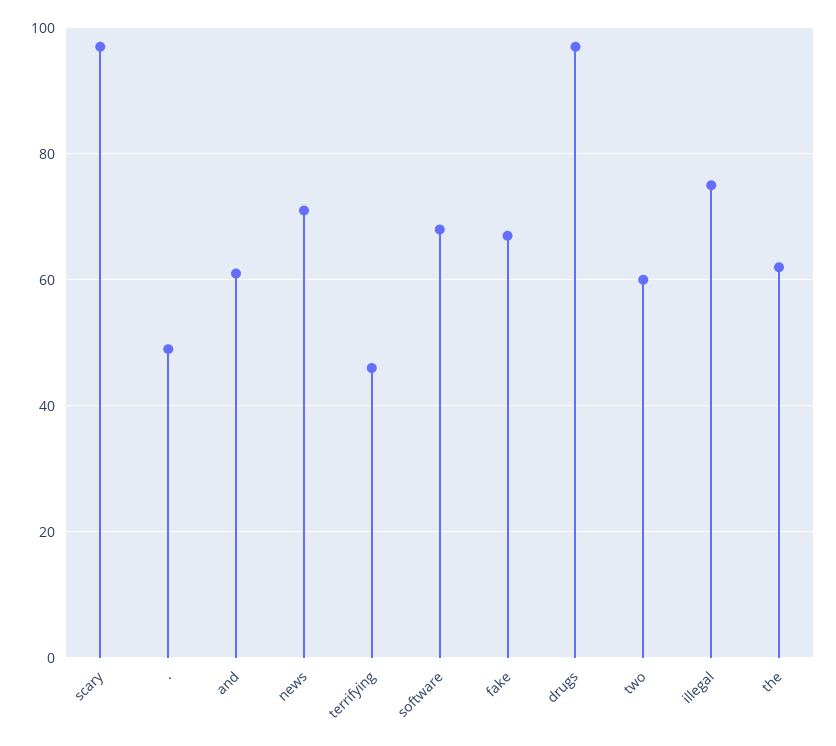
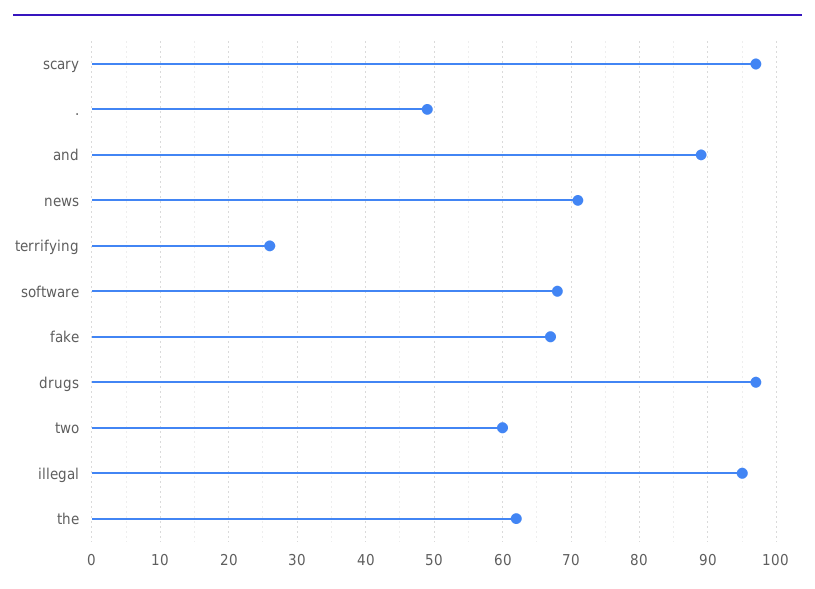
and: 60 -> 89
terrifying: 45 -> 26
illegal: 75 -> 95

